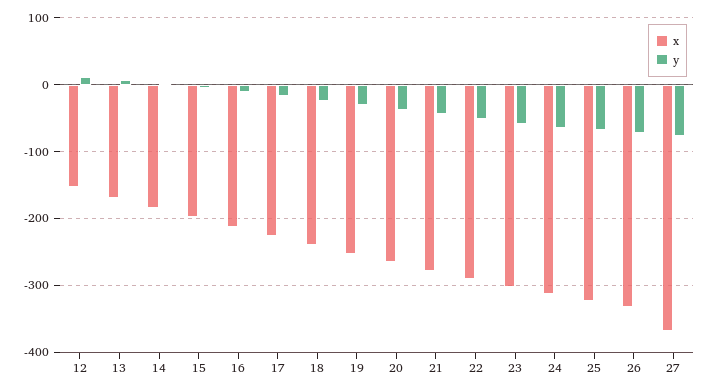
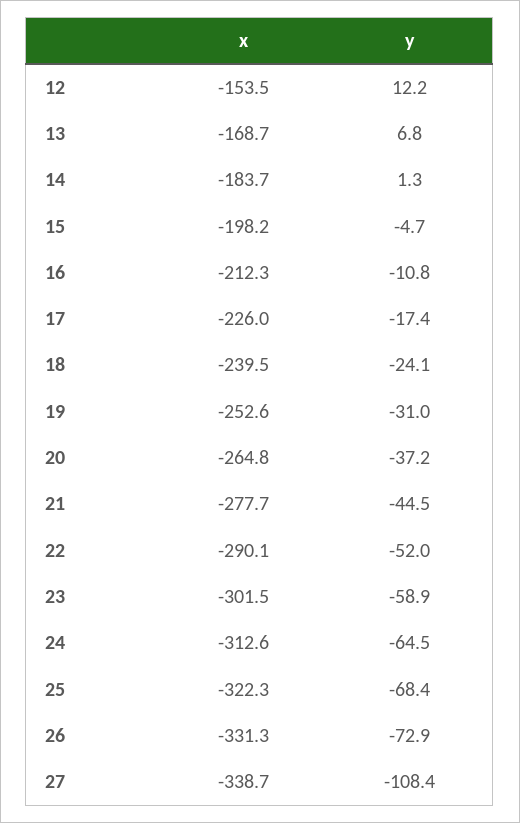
x, 27: -370 -> -338.7
y, 27: -80 -> -108.4

